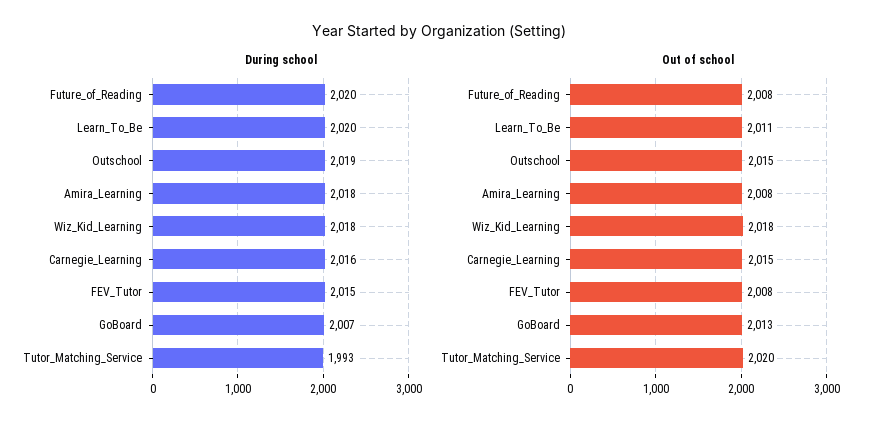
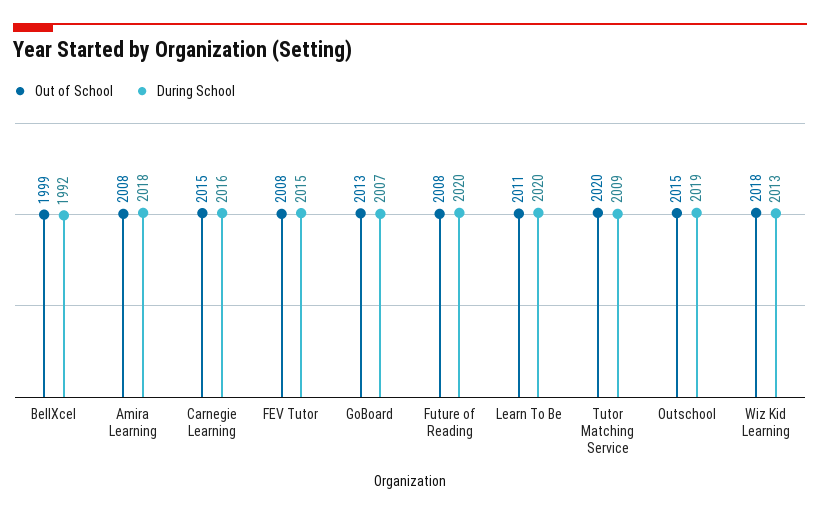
During school, Wiz_Kid_Learning: 2018 -> 2013
During school, Tutor_Matching_Service: 1993 -> 2009
Out of school, BellXcel: none -> 1999
During school, BellXcel: none -> 1992

